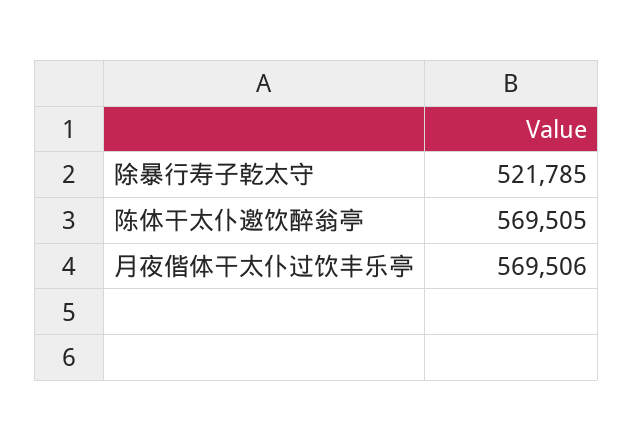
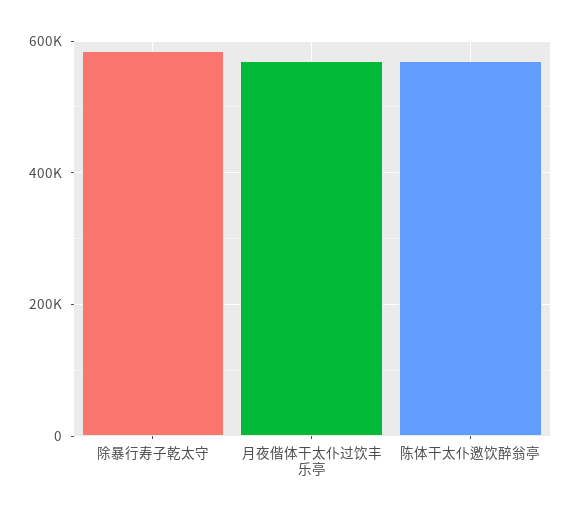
除暴行寿子乾太守: 521785 -> 580000

